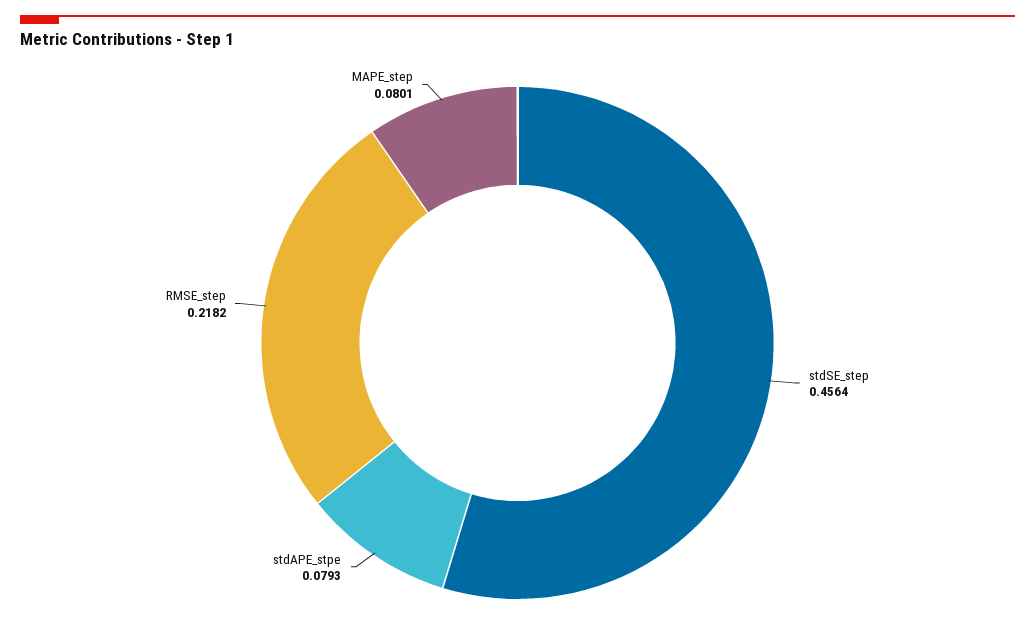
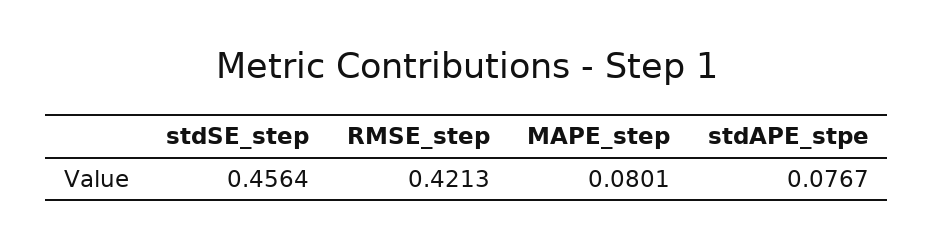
stdAPE_stpe: 0.0793 -> 0.0767
RMSE_step: 0.2182 -> 0.4213

